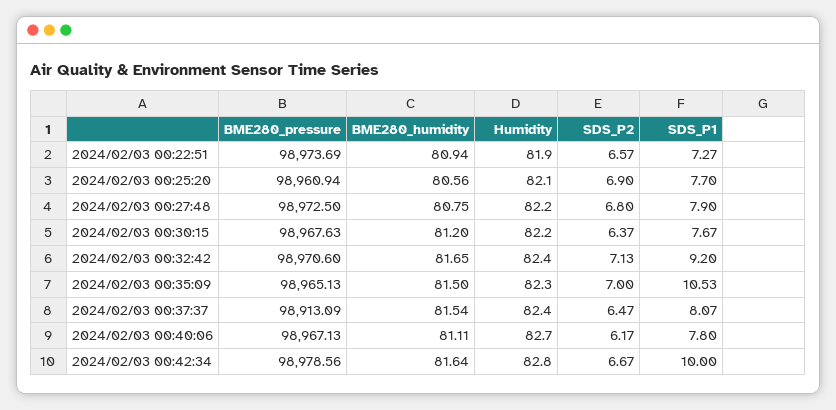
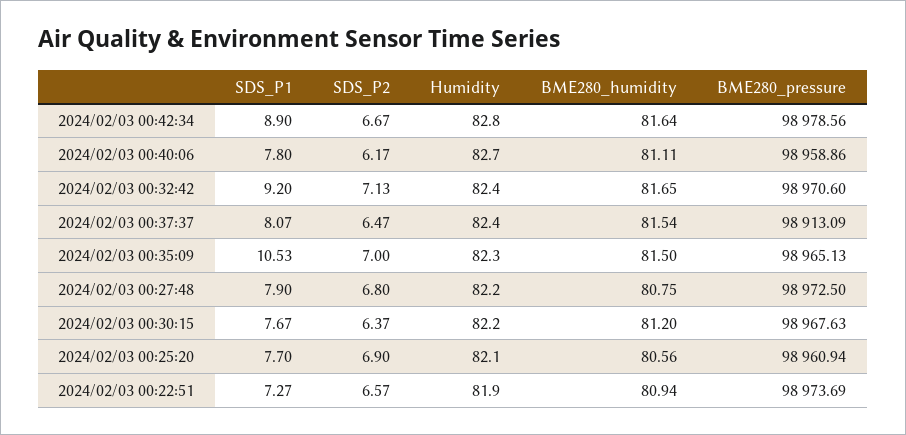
BME280_pressure, 2024/02/03 00:40:06: 98967.13 -> 98958.86
SDS_P1, 2024/02/03 00:42:34: 10 -> 8.9

